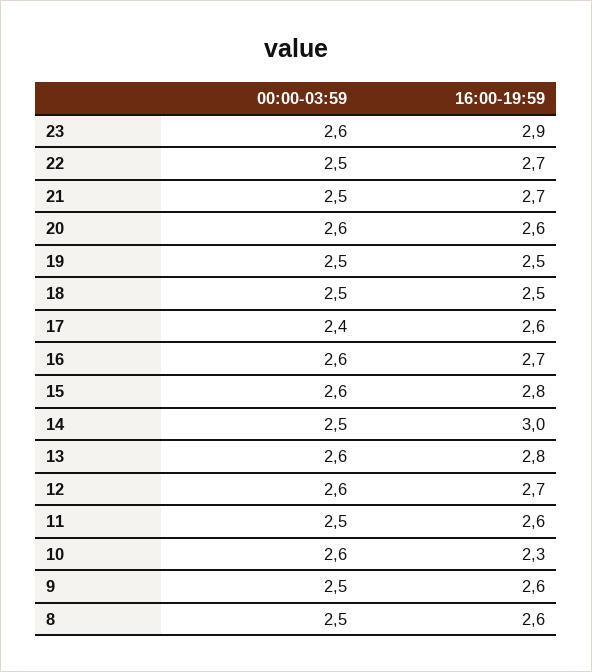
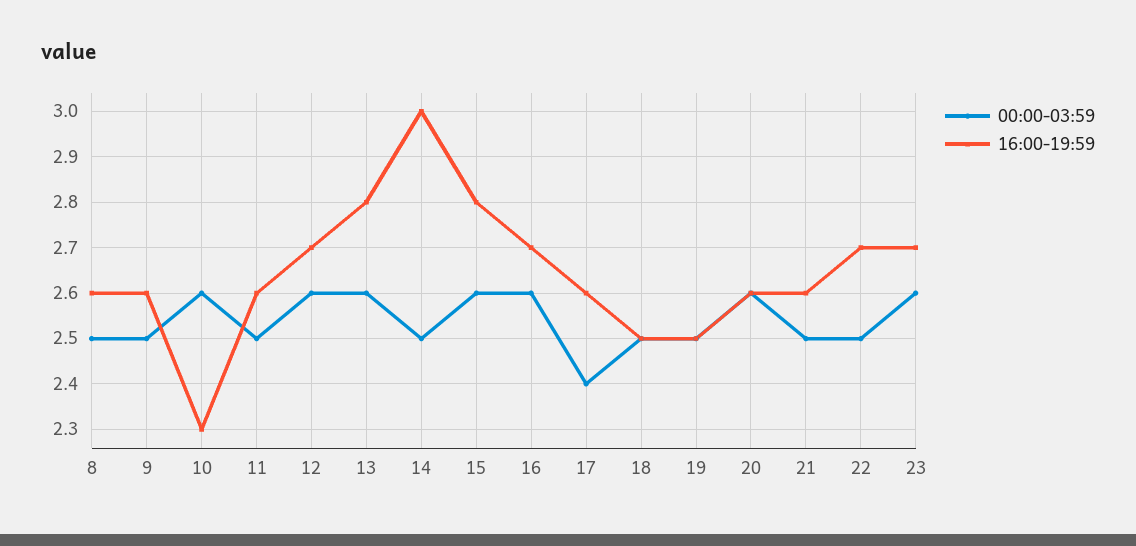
16:00-19:59, 23: 2.9 -> 2.7
16:00-19:59, 21: 2.7 -> 2.6

